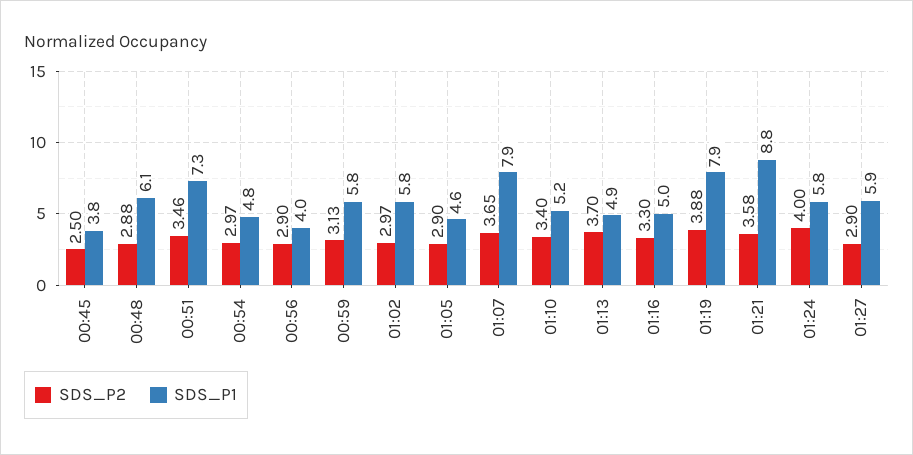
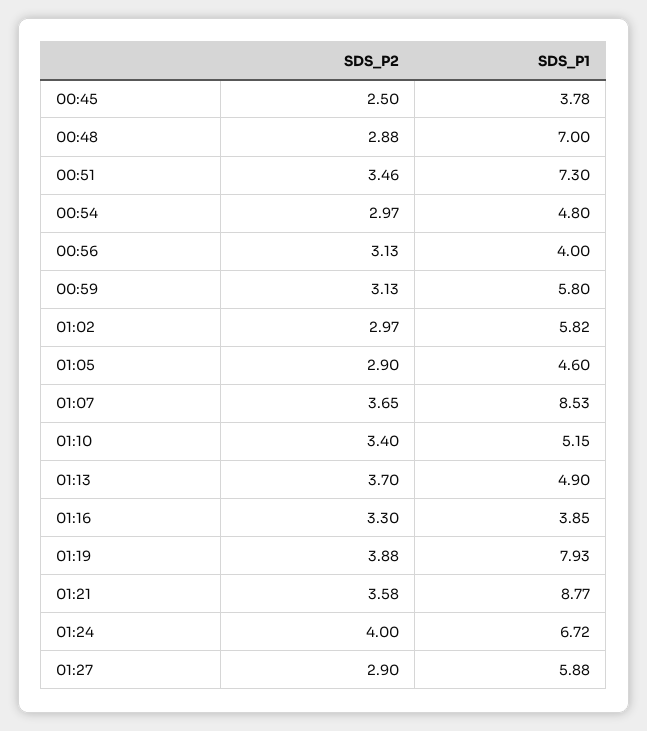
SDS_P1, 00:48: 6.1 -> 7
SDS_P2, 00:56: 2.9 -> 3.13
SDS_P1, 01:07: 7.9 -> 8.53
SDS_P1, 01:16: 5 -> 3.85
SDS_P1, 01:24: 5.8 -> 6.72

